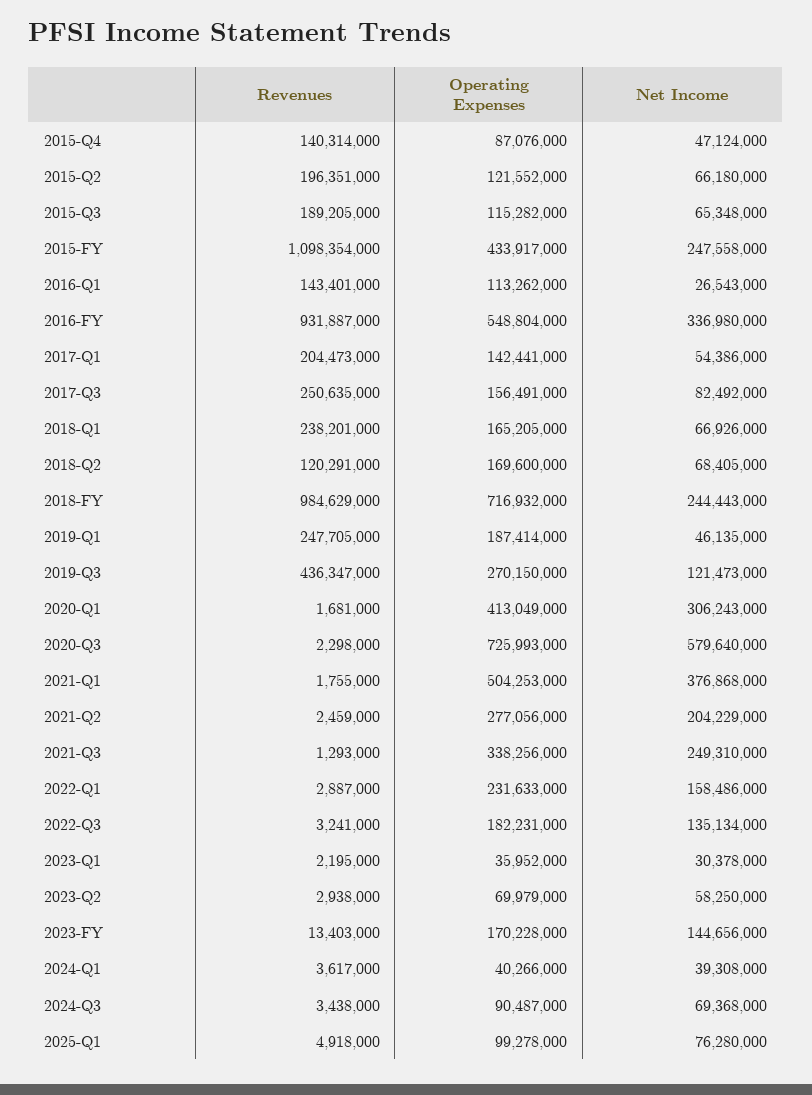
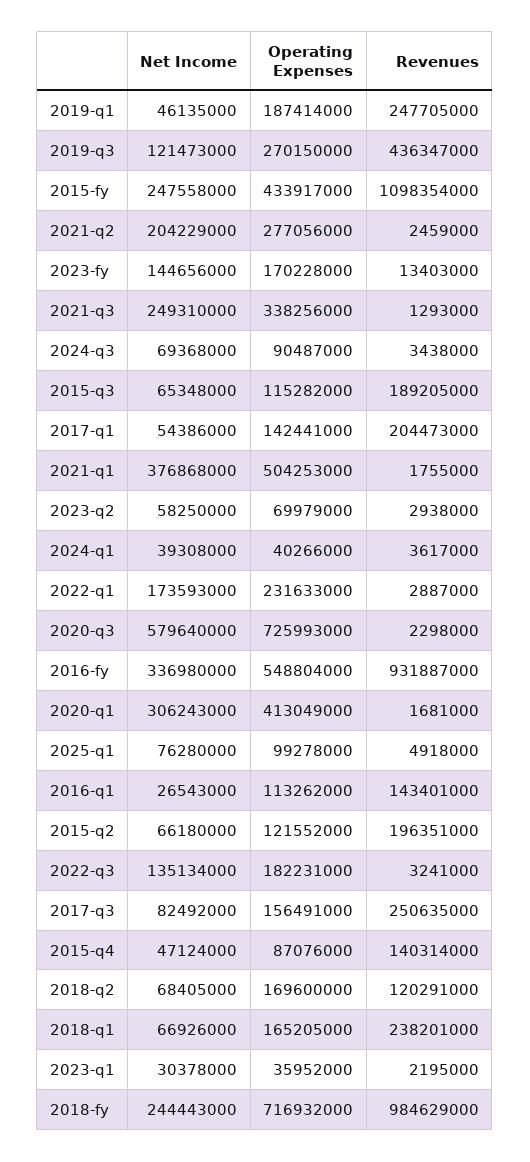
Net Income, 2022-Q1: 158486000 -> 173593000

